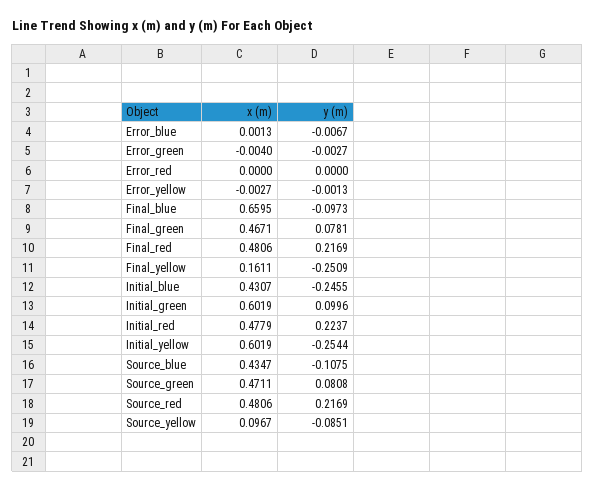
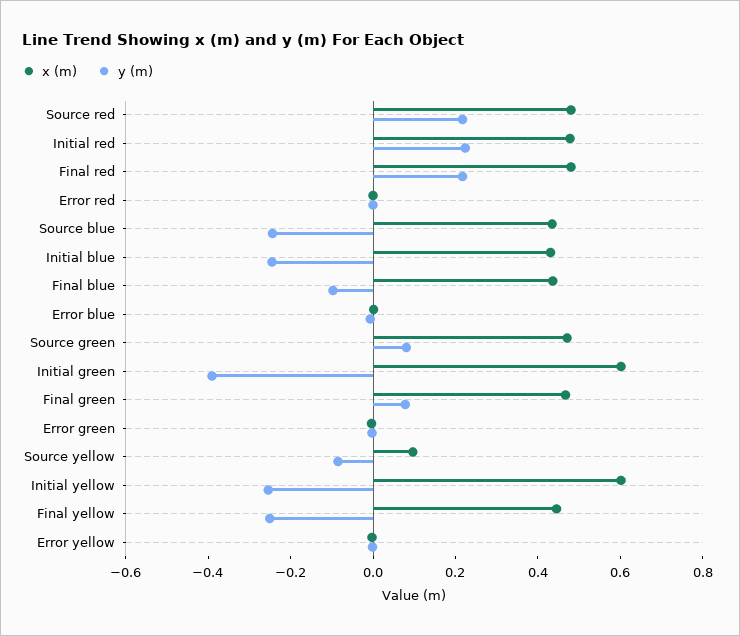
x (m), Final_blue: 0.6595 -> 0.45
x (m), Final_yellow: 0.1611 -> 0.45
y (m), Initial_green: 0.0996 -> -0.4
y (m), Source_blue: -0.1075 -> -0.25

